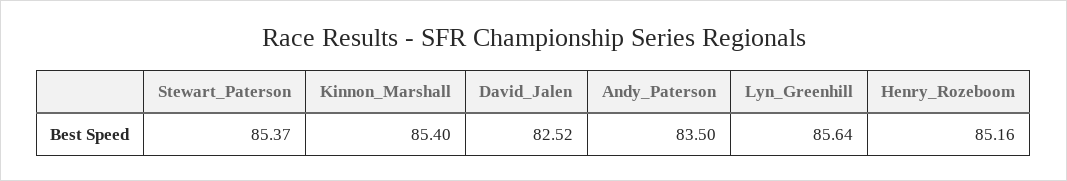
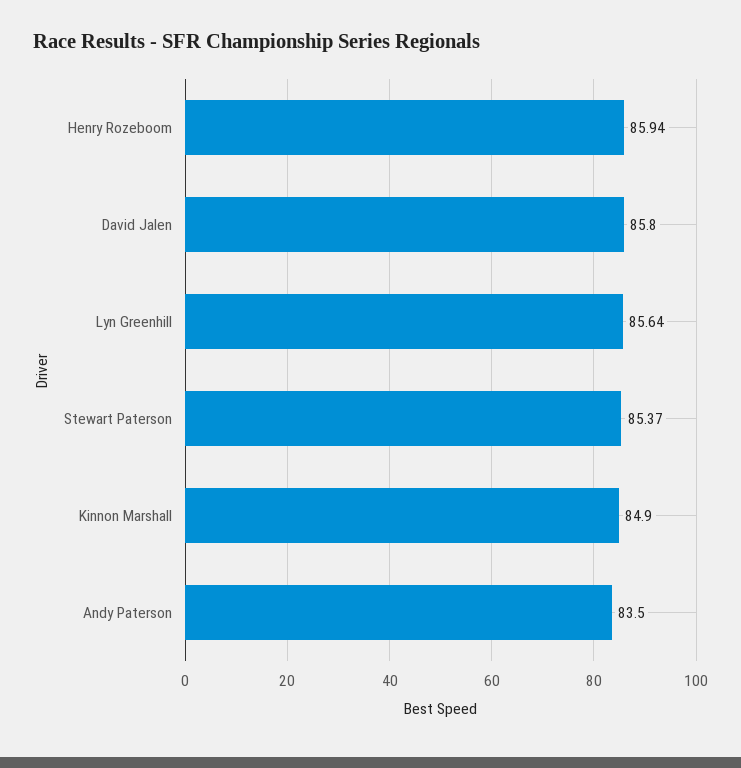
Kinnon_Marshall: 85.4 -> 84.9
David_Jalen: 82.52 -> 85.8
Henry_Rozeboom: 85.16 -> 85.94

